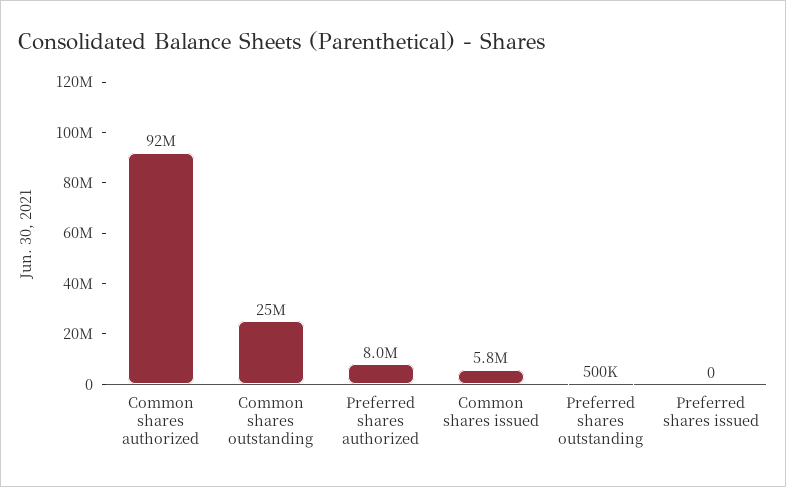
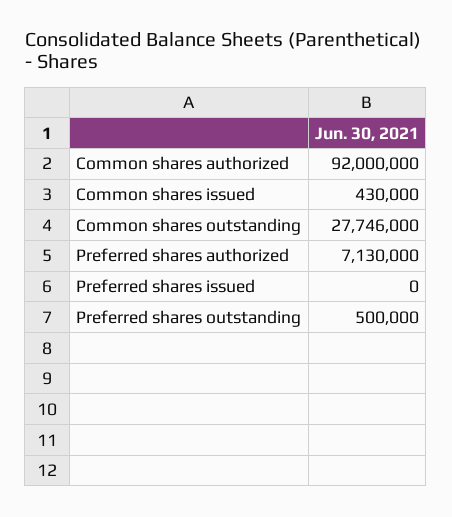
Common shares outstanding: 25000000 -> 27746000
Preferred shares authorized: 8000000 -> 7130000
Common shares issued: 5800000 -> 430000

